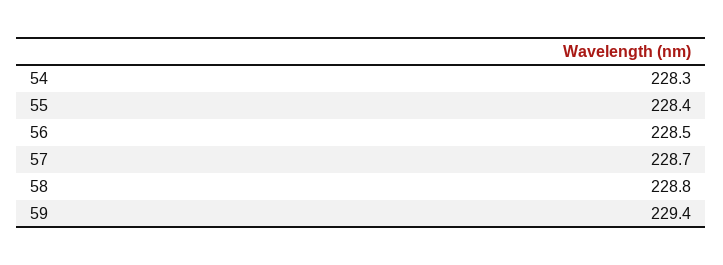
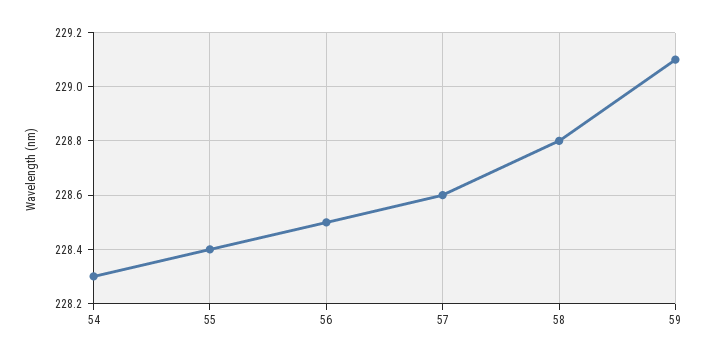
57: 228.7 -> 228.6
59: 229.4 -> 229.1

